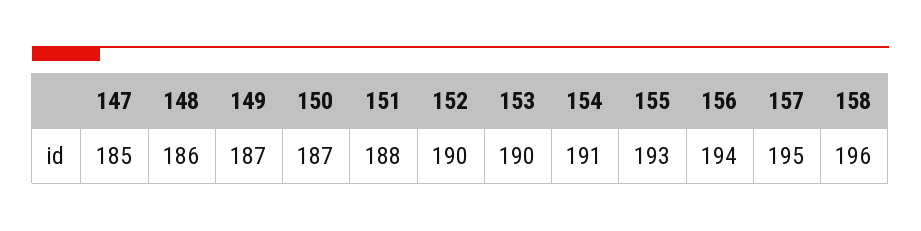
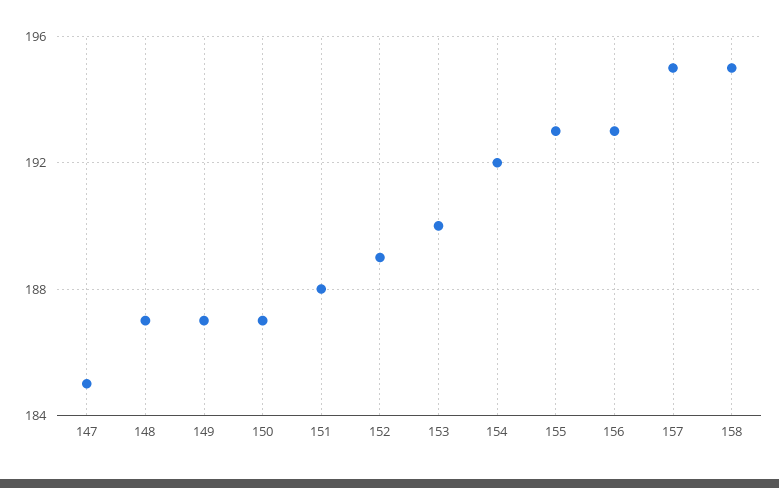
148: 186 -> 187
152: 190 -> 189
154: 191 -> 192
156: 194 -> 193
158: 196 -> 195

